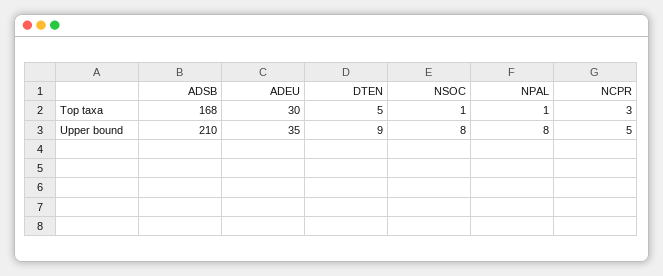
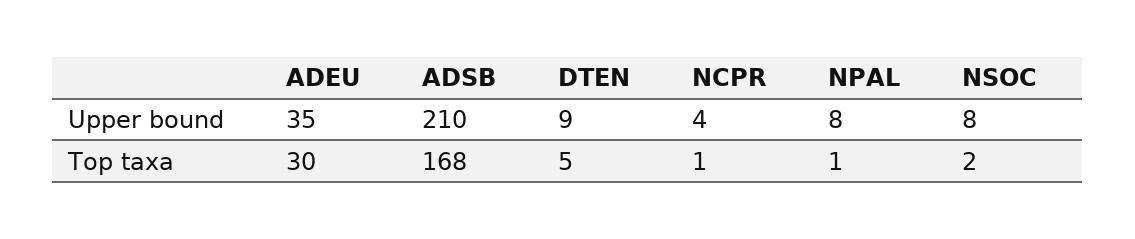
NSOC, Top taxa: 1 -> 2
NCPR, Top taxa: 3 -> 1
NCPR, Upper bound: 5 -> 4

